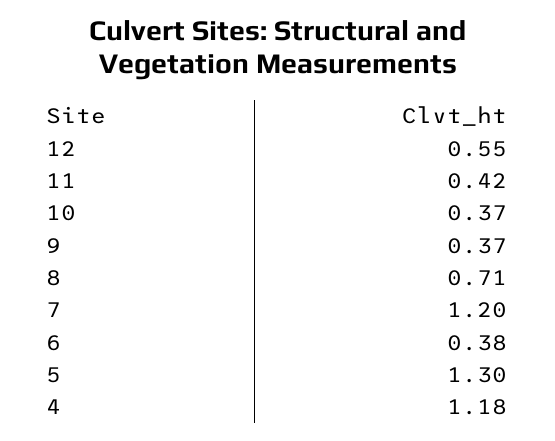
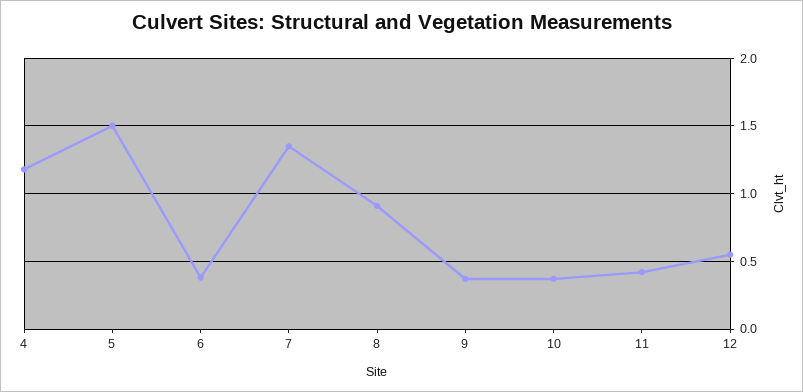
8: 0.71 -> 0.9
7: 1.2 -> 1.35
5: 1.3 -> 1.5

